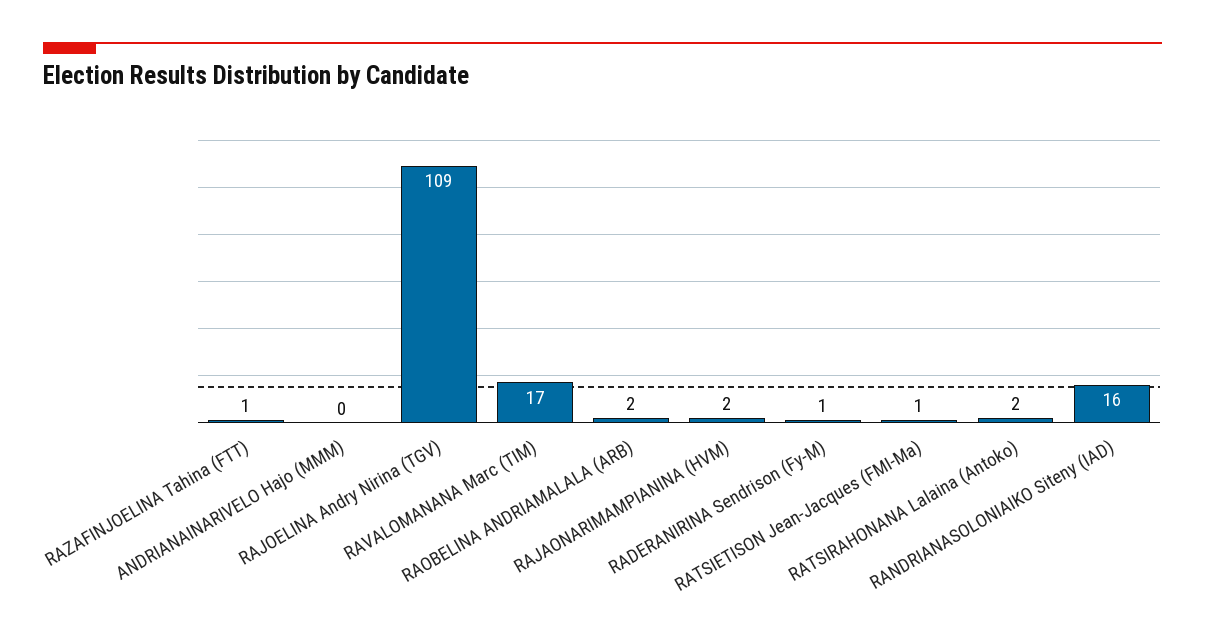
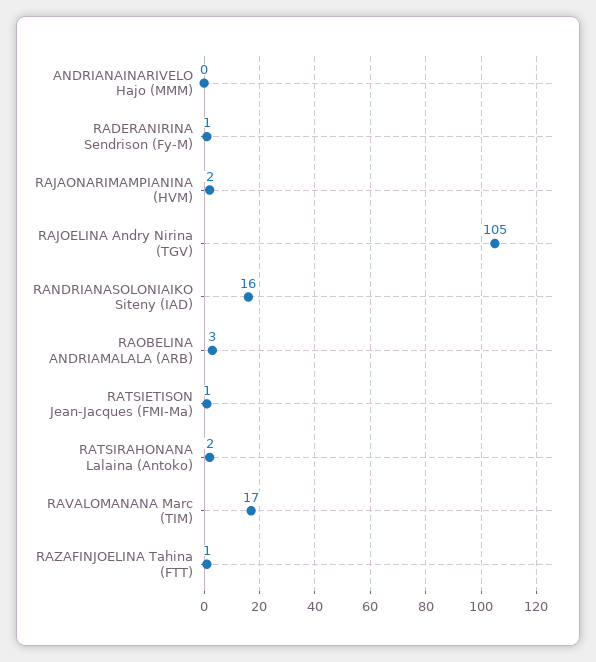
RAJOELINA Andry Nirina (TGV): 109 -> 105
RAOBELINA ANDRIAMALALA (ARB): 2 -> 3

